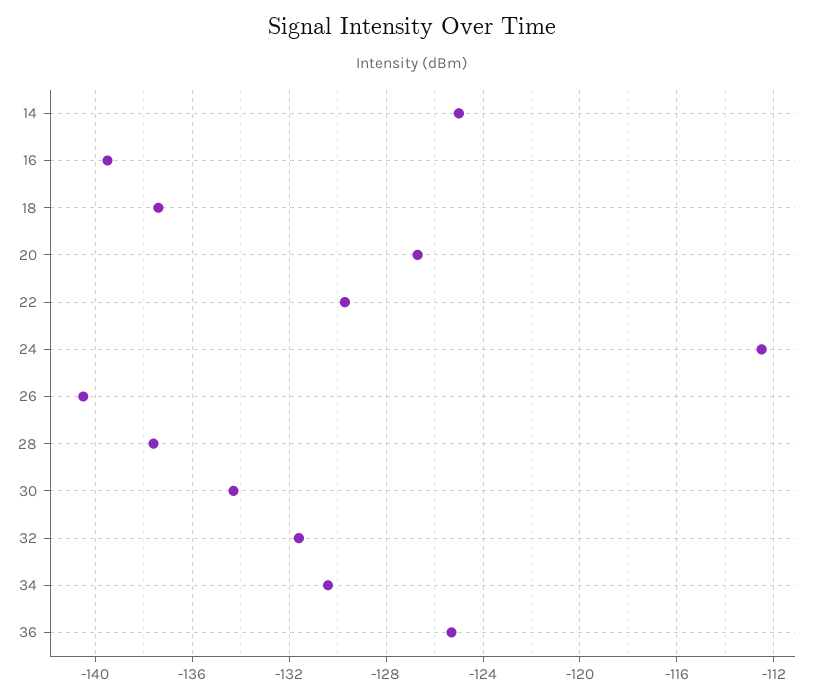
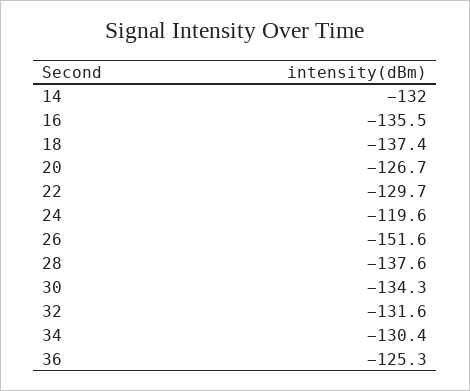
14: -125 -> -132
16: -139.5 -> -135.5
24: -112.5 -> -119.6
26: -140.5 -> -151.6

